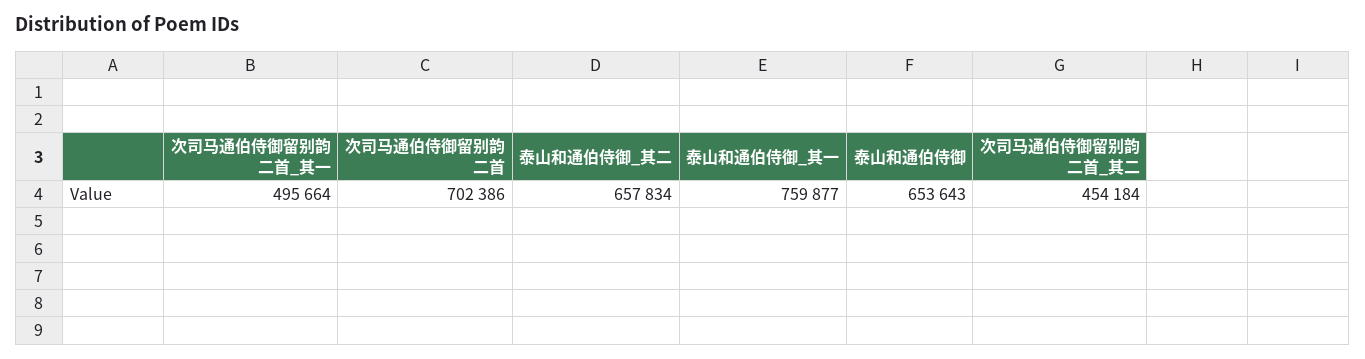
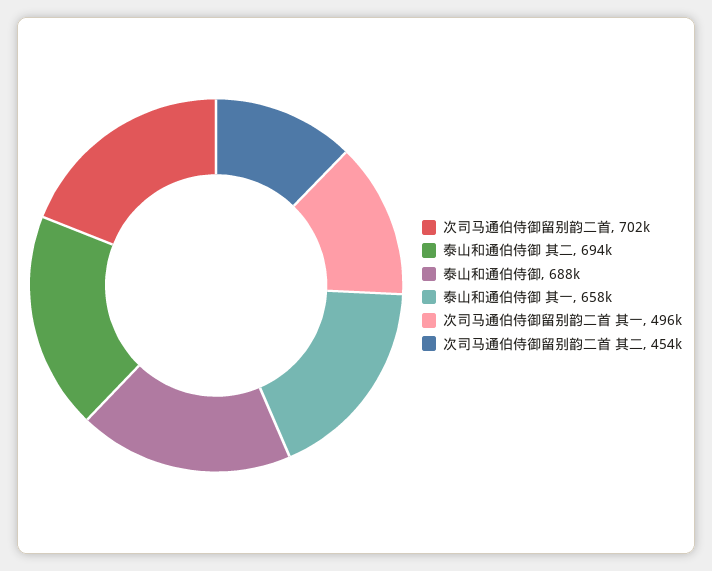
泰山和通伯侍御_其二: 657834 -> 694000
泰山和通伯侍御_其一: 759877 -> 658000
泰山和通伯侍御: 653643 -> 688000

